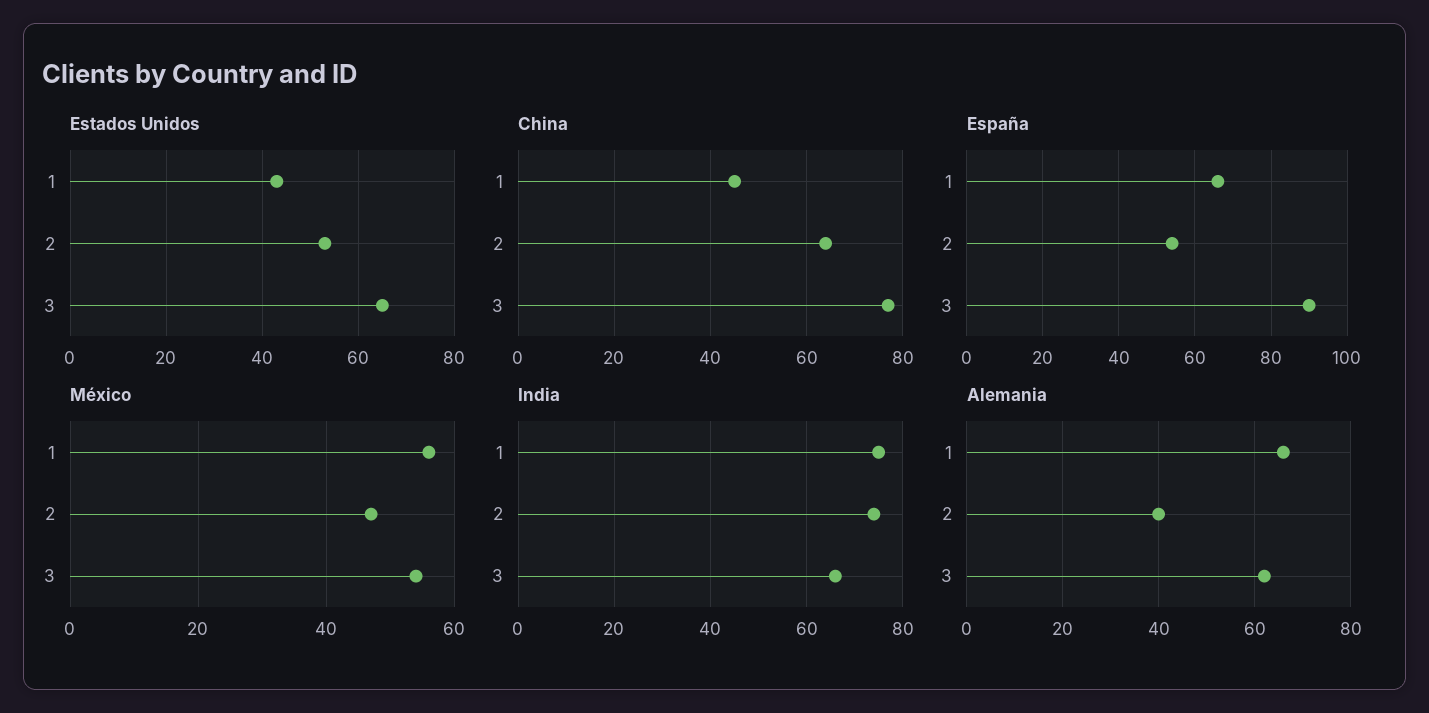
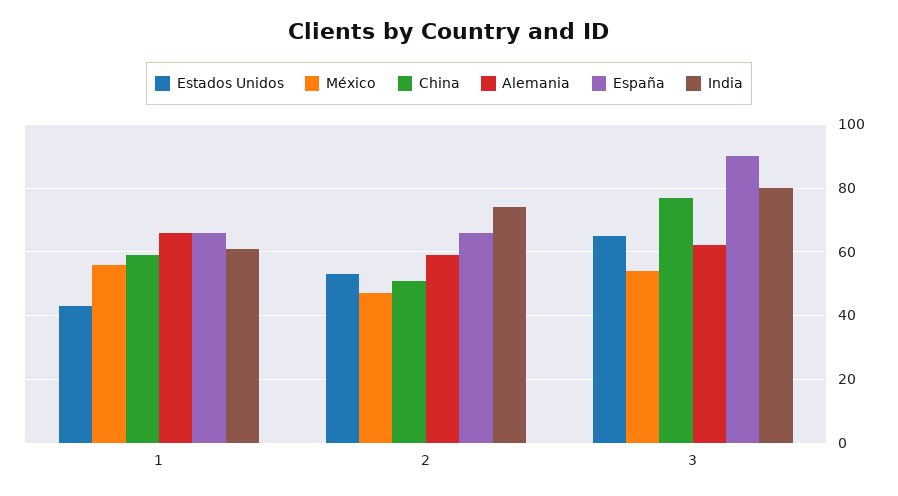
China, 1: 45 -> 60
China, 2: 65 -> 50
España, 2: 55 -> 65
India, 1: 75 -> 60
India, 3: 65 -> 80
Alemania, 2: 40 -> 60

